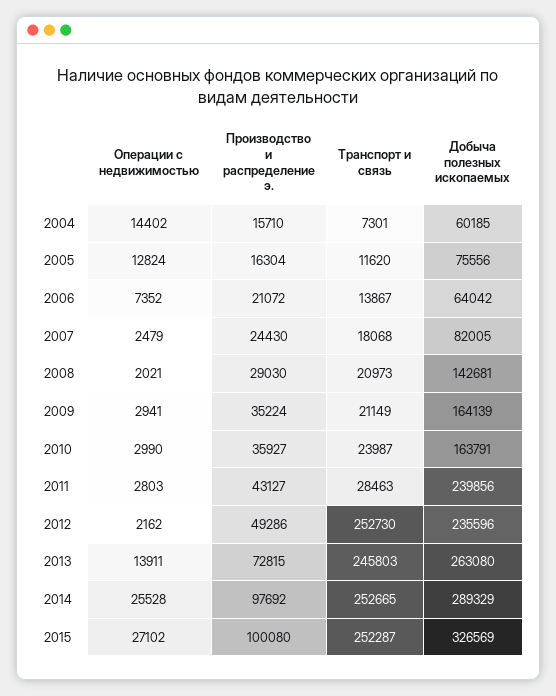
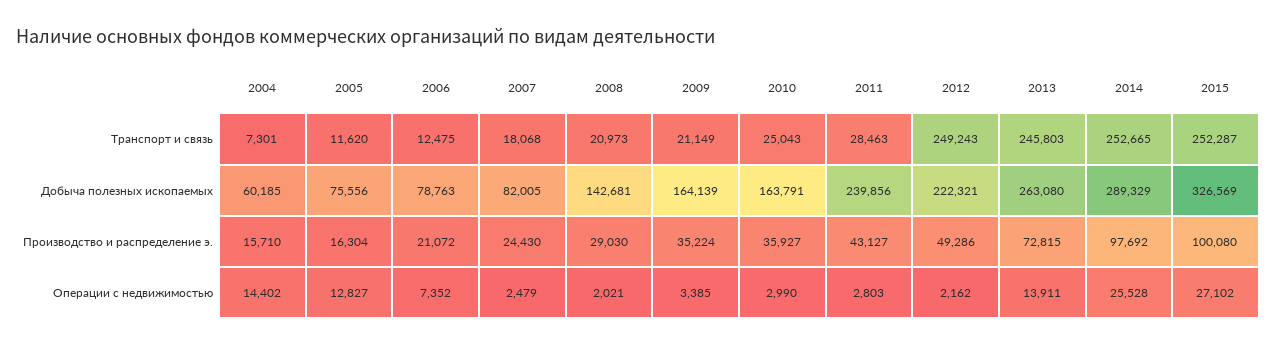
Операции с недвижимостью, 2005: 12824 -> 12827
Транспорт и связь, 2006: 13867 -> 12475
Добыча полезных ископаемых, 2006: 64042 -> 78763
Операции с недвижимостью, 2009: 2941 -> 3385
Транспорт и связь, 2010: 23987 -> 25043
Транспорт и связь, 2012: 252730 -> 249243
Добыча полезных ископаемых, 2012: 235596 -> 222321

